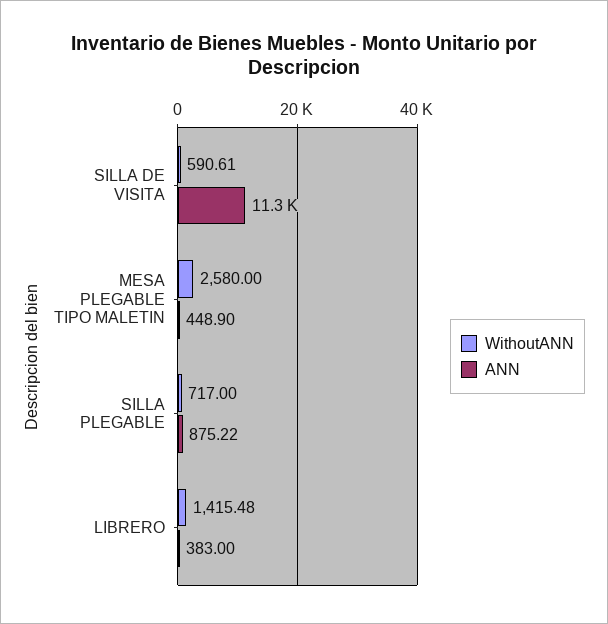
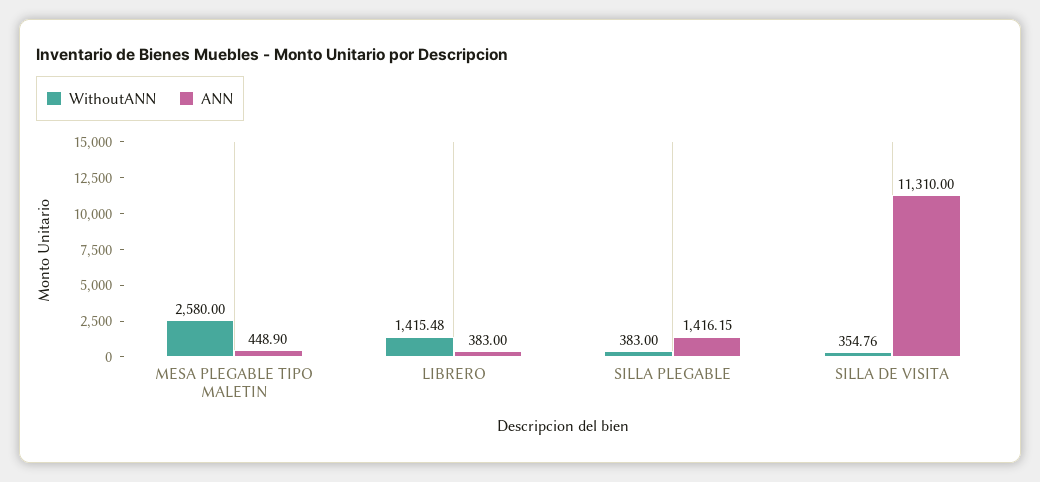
WithoutANN, SILLA DE VISITA: 590.61 -> 354.76
WithoutANN, SILLA PLEGABLE: 717 -> 383
ANN, SILLA PLEGABLE: 875.22 -> 1416.15

